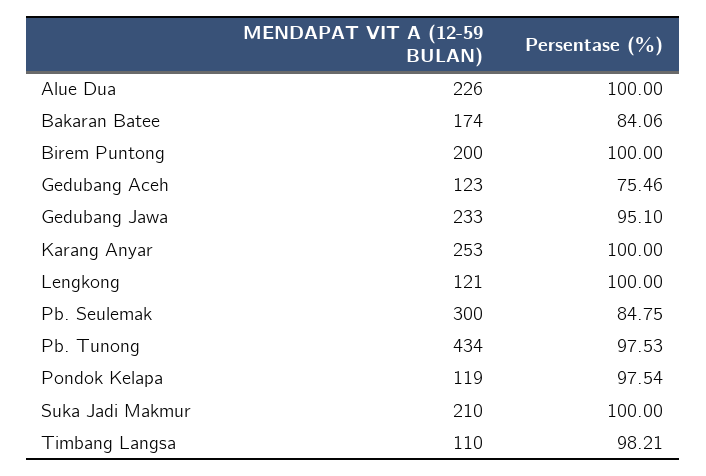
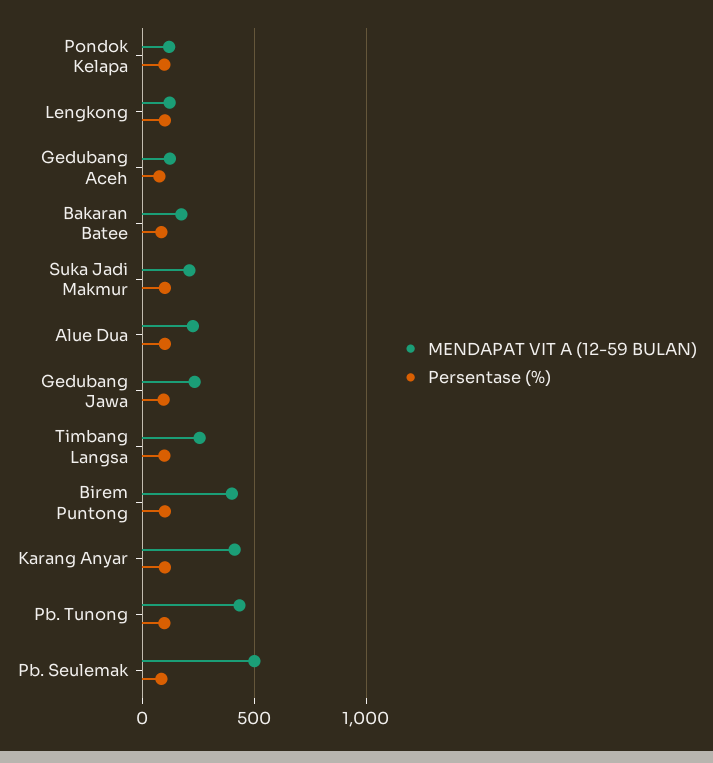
MENDAPAT VIT A (12-59 BULAN), Birem Puntong: 200 -> 400
MENDAPAT VIT A (12-59 BULAN), Karang Anyar: 253 -> 400
MENDAPAT VIT A (12-59 BULAN), Pb. Seulemak: 300 -> 500
MENDAPAT VIT A (12-59 BULAN), Timbang Langsa: 110 -> 250

